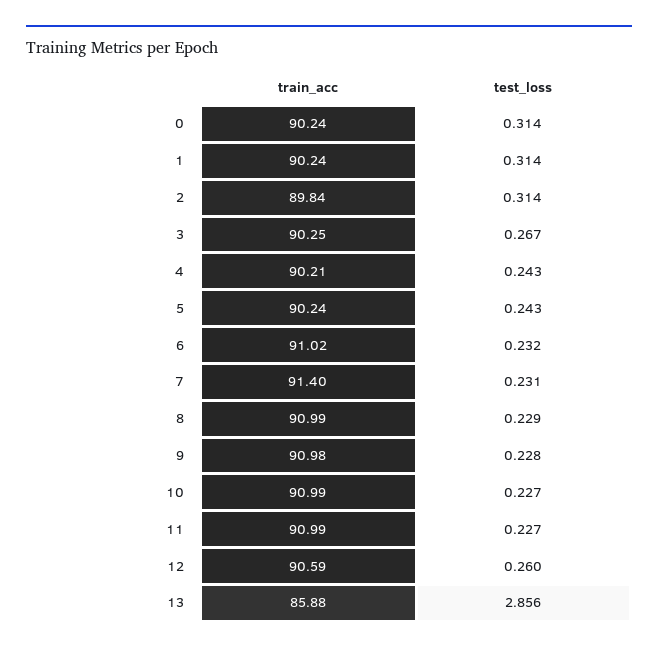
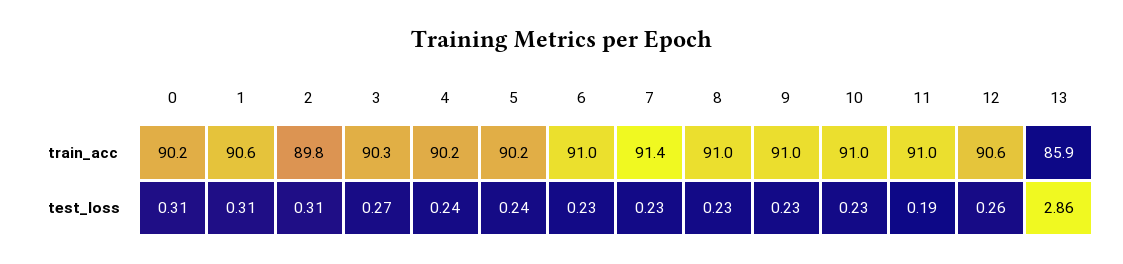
train_acc, 1: 90.24 -> 90.6
test_loss, 11: 0.227 -> 0.19

